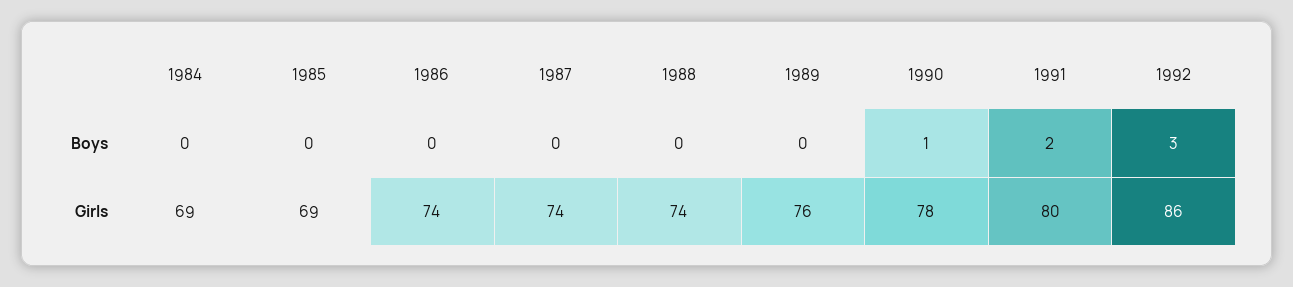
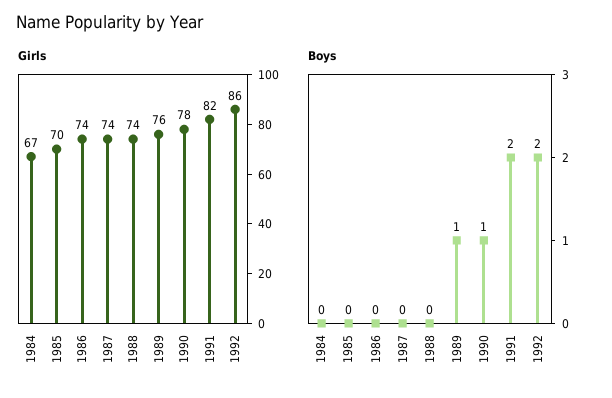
Boys, 1989: 0 -> 1
Boys, 1992: 3 -> 2
Girls, 1984: 69 -> 67
Girls, 1985: 69 -> 70
Girls, 1991: 80 -> 82

